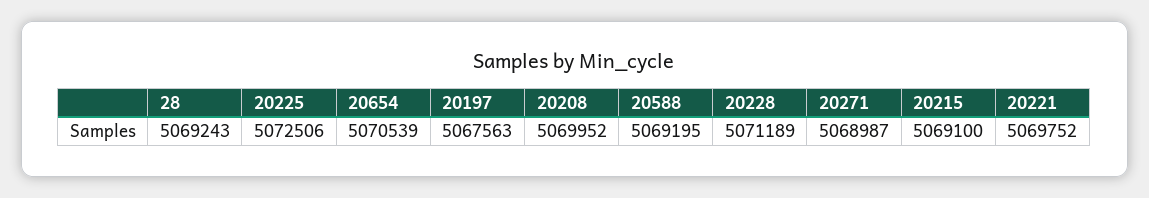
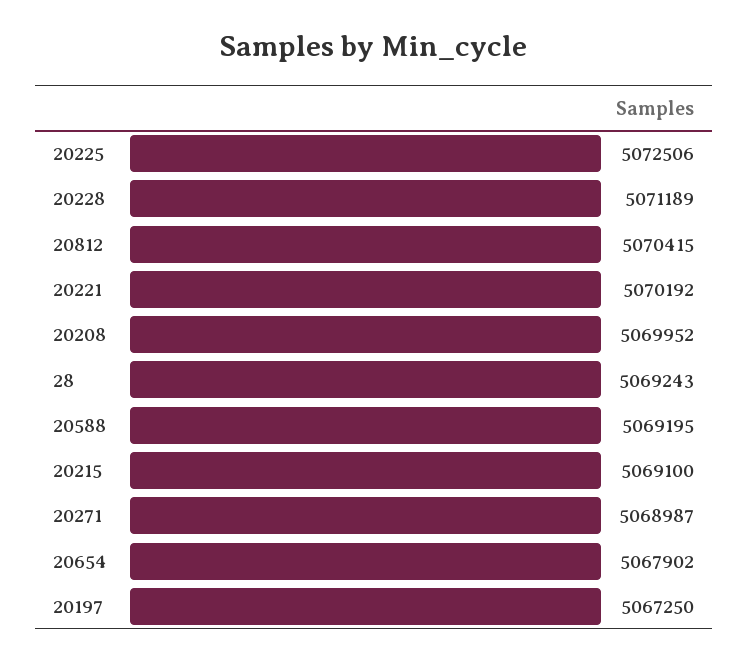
20654: 5070539 -> 5067902
20197: 5067563 -> 5067250
20221: 5069752 -> 5070192
20812: none -> 5070415

